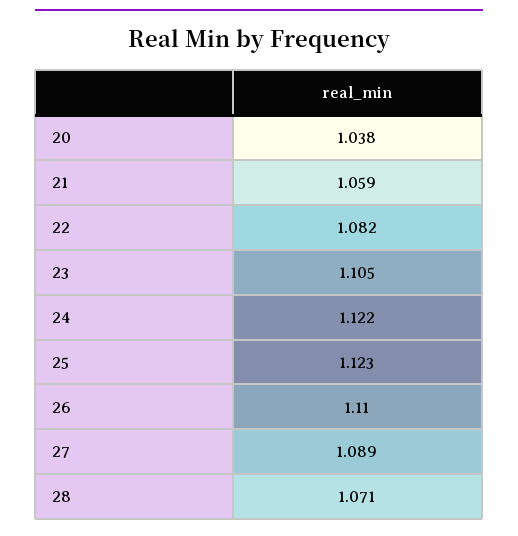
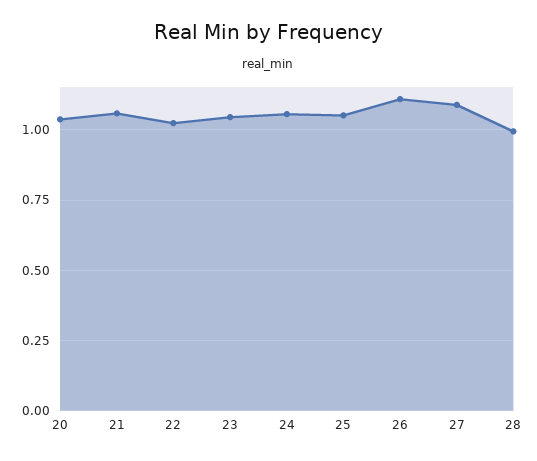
22: 1.082 -> 1.025
23: 1.105 -> 1.05
24: 1.122 -> 1.05
25: 1.123 -> 1.05
28: 1.071 -> 1

